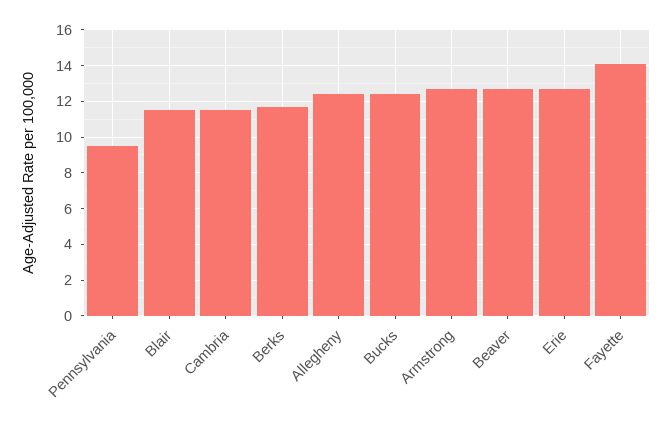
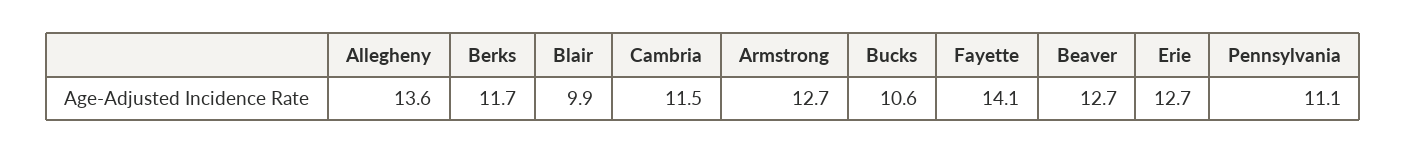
Pennsylvania: 9.5 -> 11.1
Blair: 11.5 -> 9.9
Allegheny: 12.5 -> 13.6
Bucks: 12.5 -> 10.6

